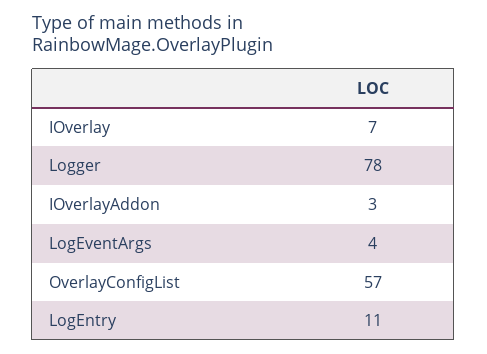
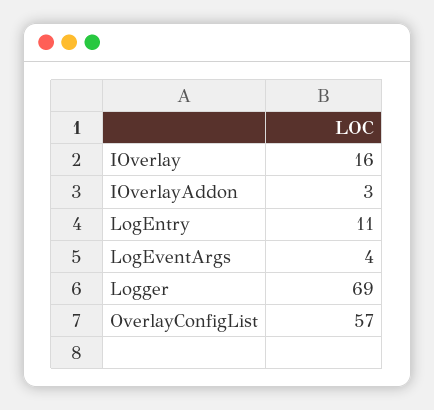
IOverlay: 7 -> 16
Logger: 78 -> 69

